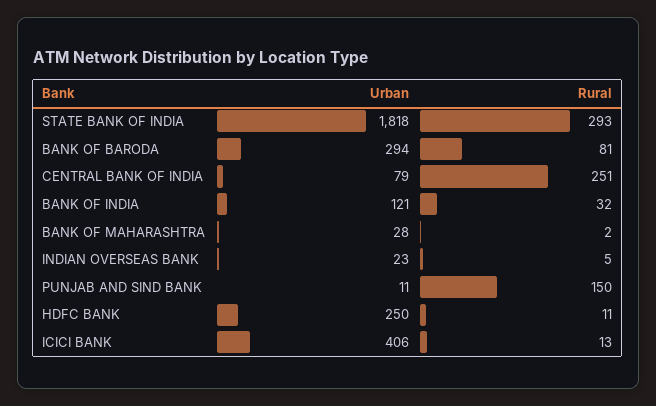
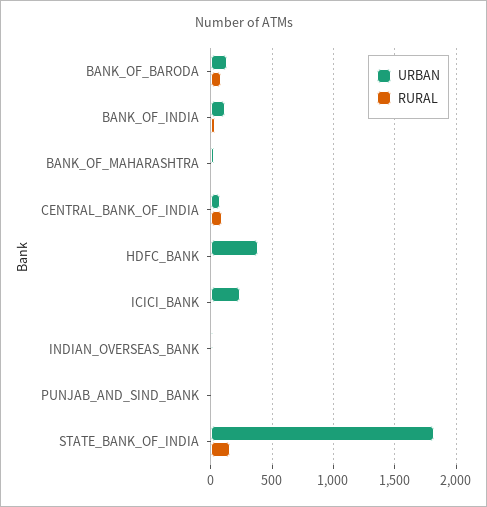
Rural, STATE BANK OF INDIA: 293 -> 150
Urban, BANK OF BARODA: 294 -> 150
Rural, CENTRAL BANK OF INDIA: 251 -> 100
Rural, PUNJAB AND SIND BANK: 150 -> 0
Urban, HDFC BANK: 250 -> 400
Urban, ICICI BANK: 406 -> 250

